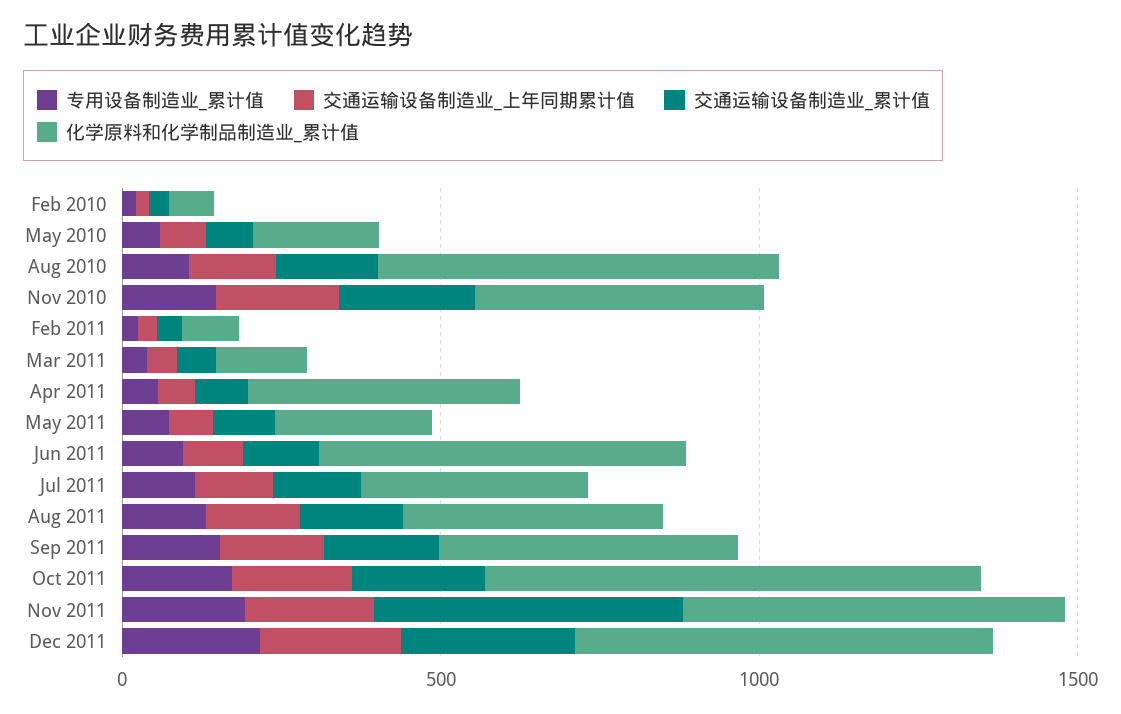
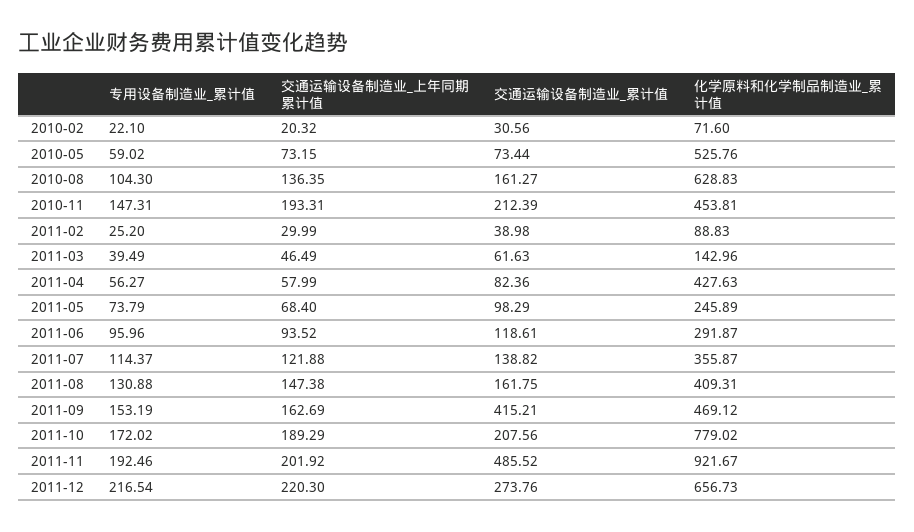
化学原料和化学制品制造业_累计值, May 2010: 200 -> 525.76
化学原料和化学制品制造业_累计值, Jun 2011: 600 -> 291.87
交通运输设备制造业_累计值, Sep 2011: 200 -> 415.21
化学原料和化学制品制造业_累计值, Nov 2011: 600 -> 921.67

